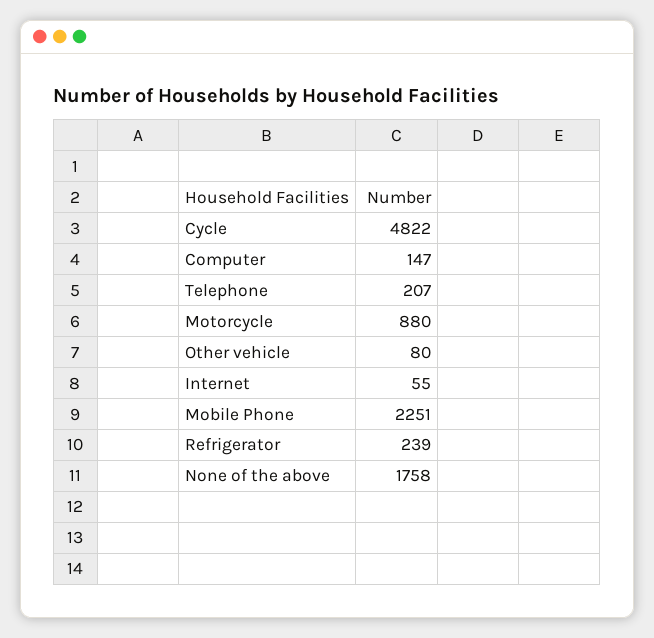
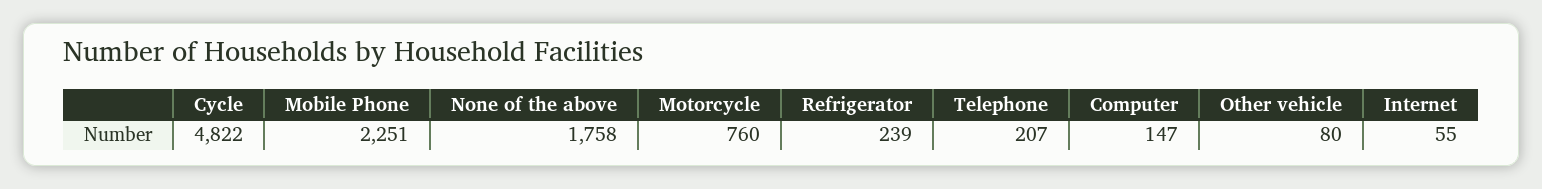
Motorcycle: 880 -> 760

